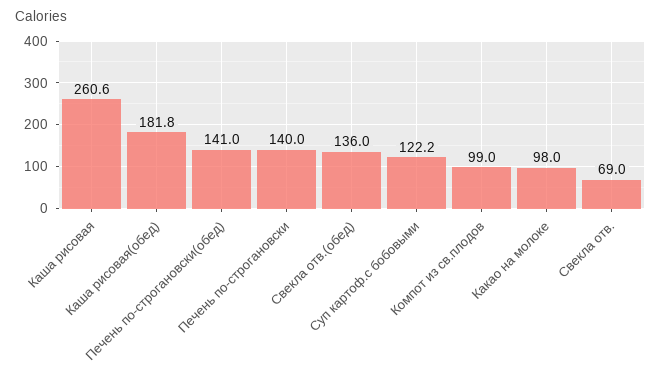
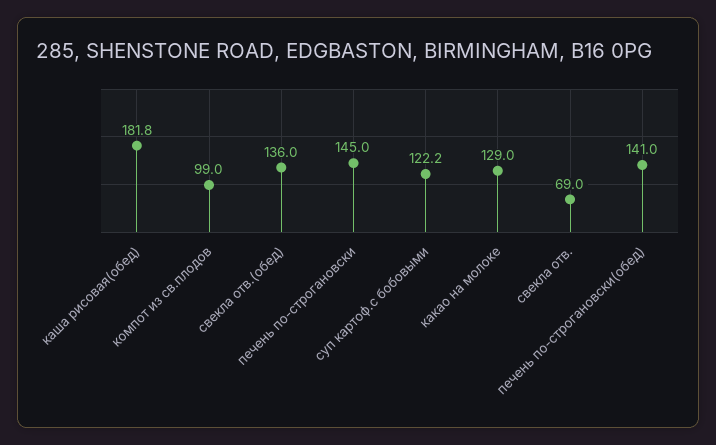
Каша рисовая: 260.6 -> none
Печень по-строгановски: 140 -> 145
Какао на молоке: 98 -> 129

